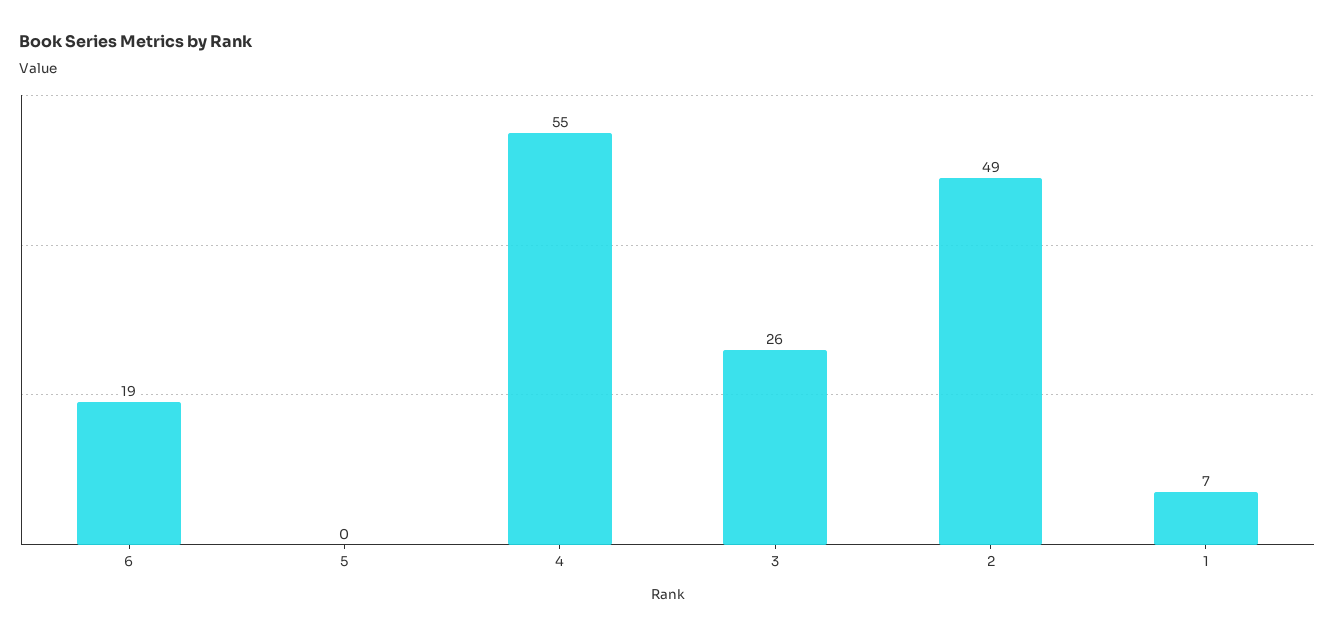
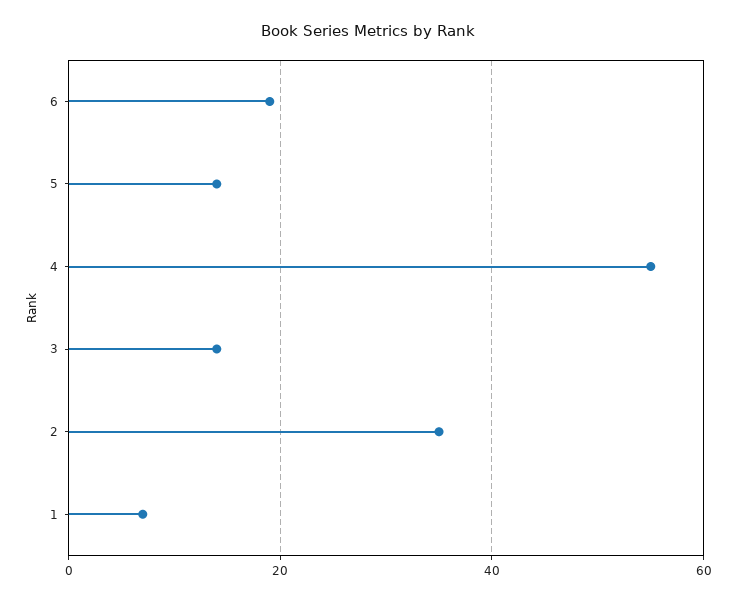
5: 0 -> 15
3: 26 -> 15
2: 49 -> 35

